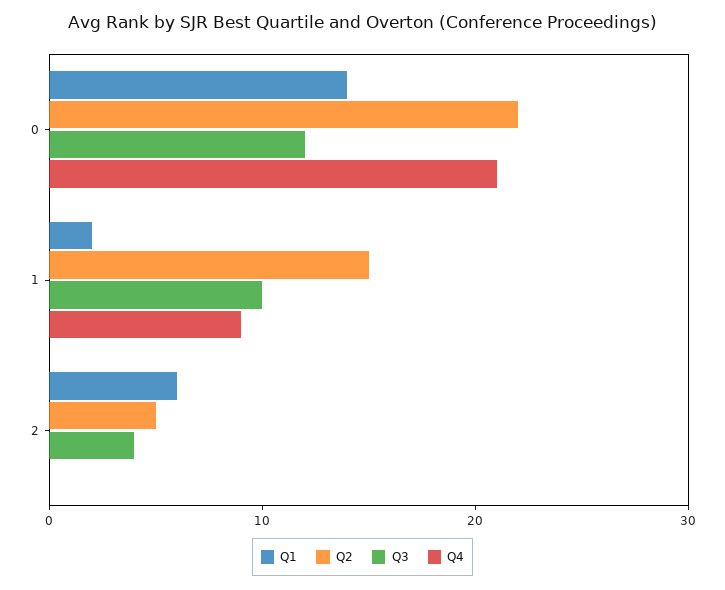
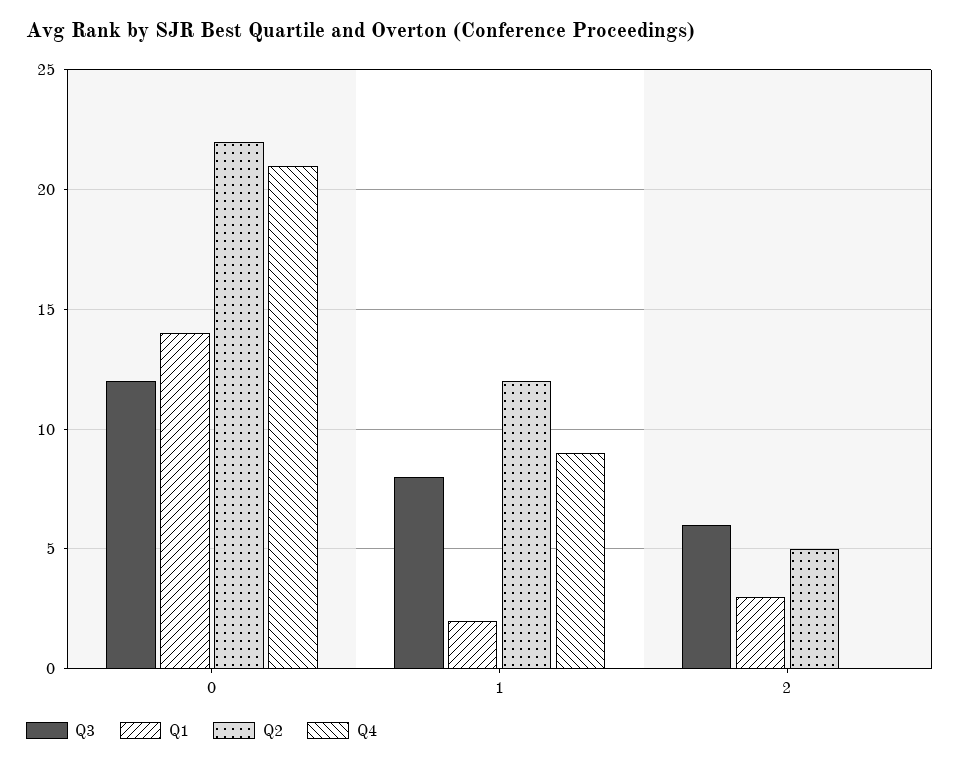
Q2, 1: 15 -> 12
Q3, 1: 10 -> 8
Q1, 2: 6 -> 3
Q3, 2: 4 -> 6

